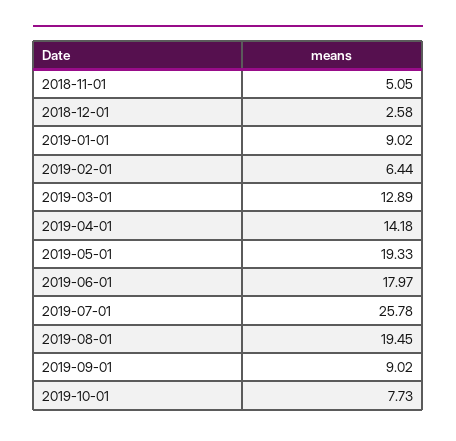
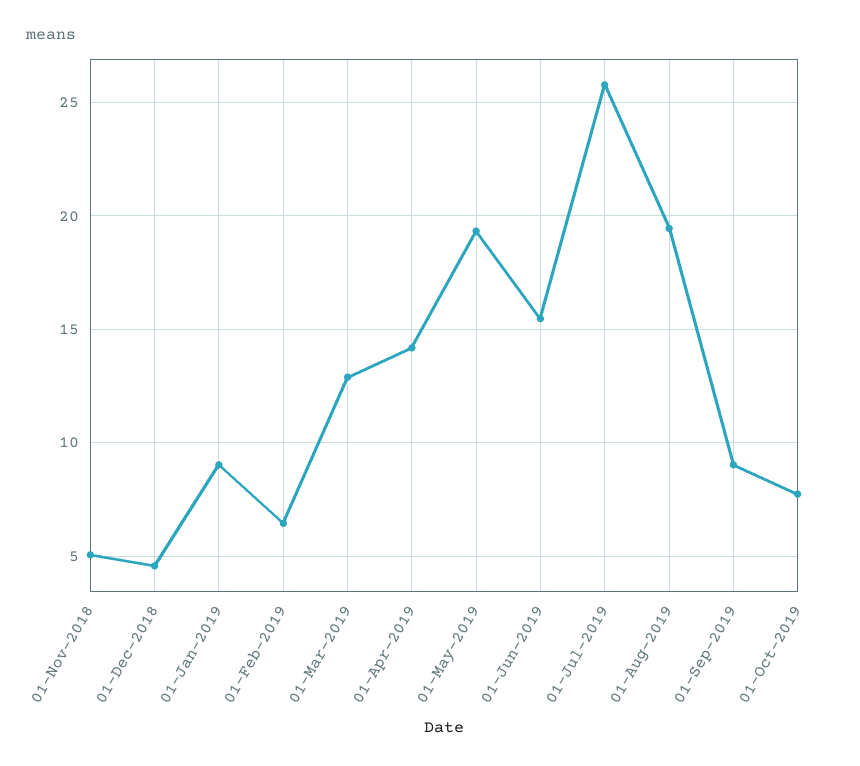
2018-12-01: 2.58 -> 4.5
2019-06-01: 17.97 -> 15.5

